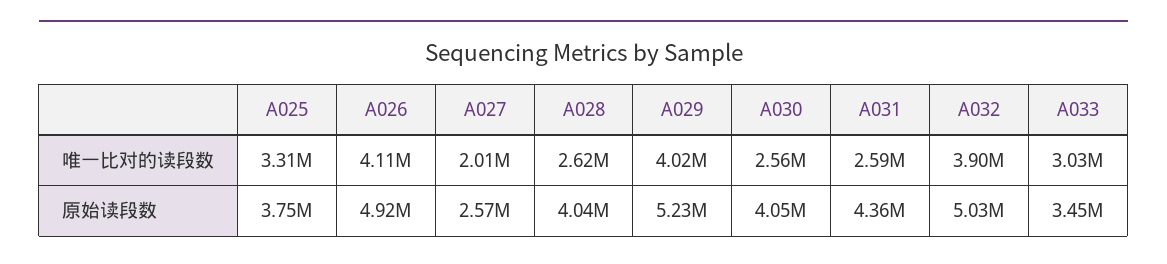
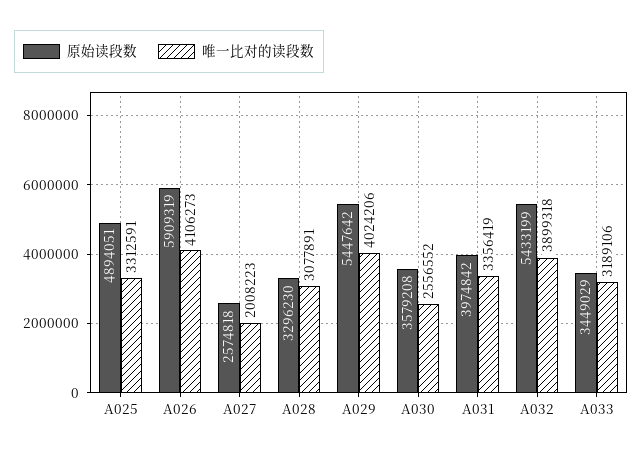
唯一比对的读段数, A028: 2620000 -> 3077891
唯一比对的读段数, A031: 2590000 -> 3356419
唯一比对的读段数, A033: 3030000 -> 3189106
原始读段数, A025: 3750000 -> 4894051
原始读段数, A026: 4920000 -> 5909319
原始读段数, A028: 4040000 -> 3296230
原始读段数, A029: 5230000 -> 5447642
原始读段数, A030: 4050000 -> 3579208
原始读段数, A031: 4360000 -> 3974842
原始读段数, A032: 5030000 -> 5433199

